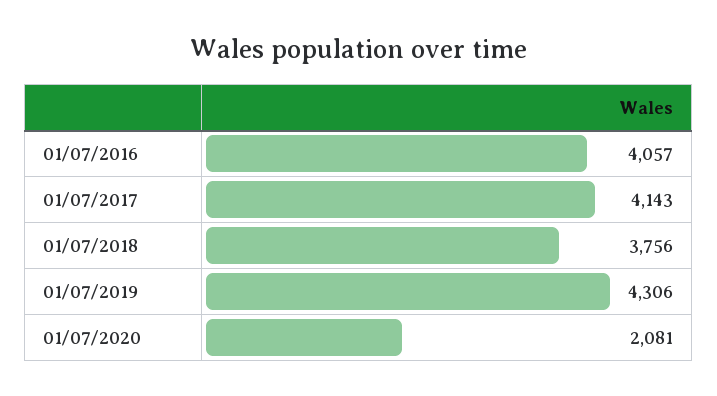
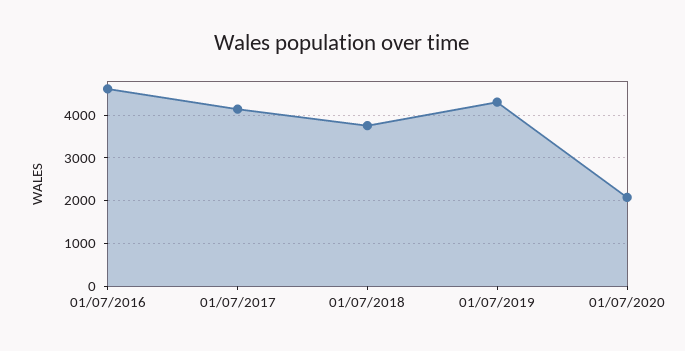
01/07/2016: 4057 -> 4600

